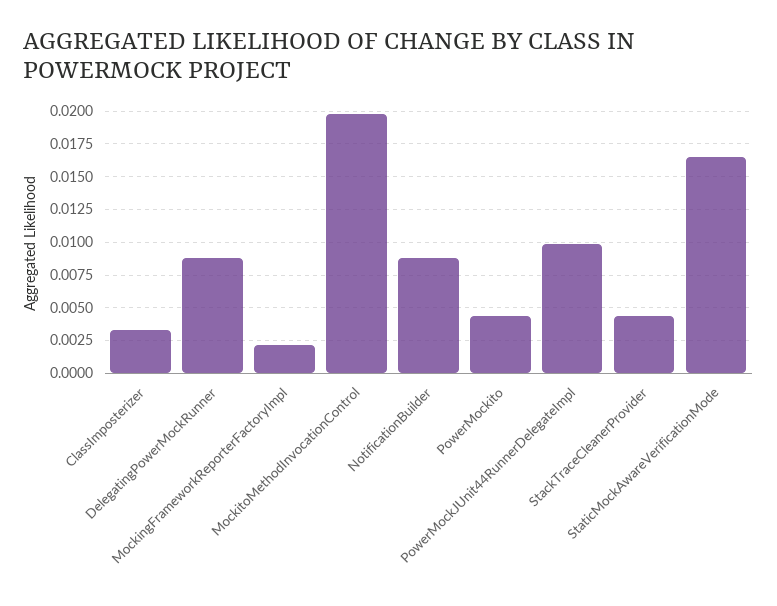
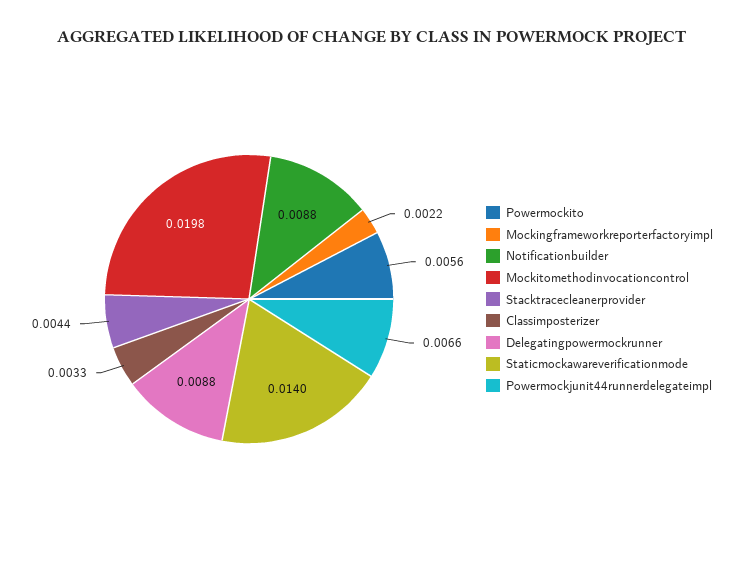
PowerMockito: 0.0045 -> 0.0056
PowerMockJUnit44RunnerDelegateImpl: 0.01 -> 0.0066
StaticMockAwareVerificationMode: 0.0165 -> 0.014

